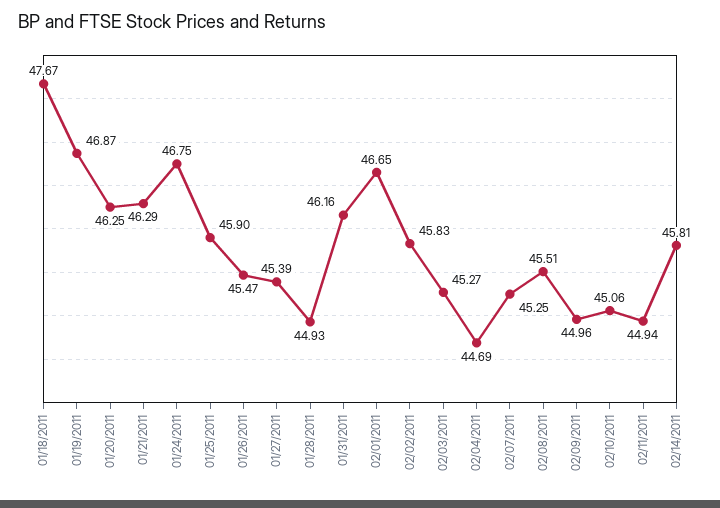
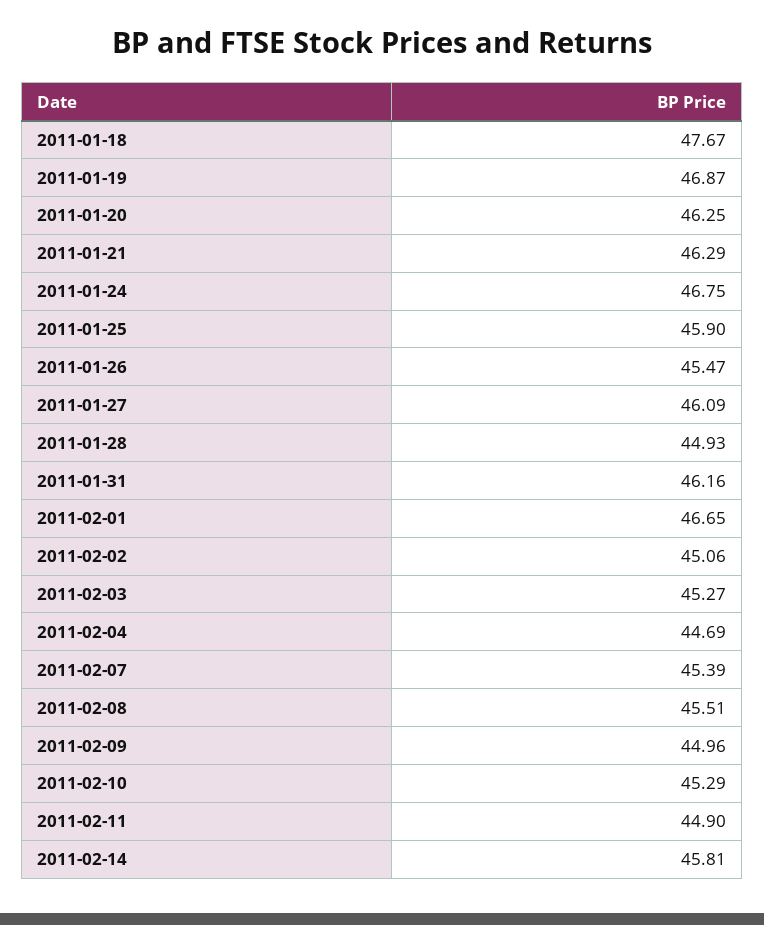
01/27/2011: 45.39 -> 46.09
02/02/2011: 45.83 -> 45.06
02/07/2011: 45.25 -> 45.39
02/10/2011: 45.06 -> 45.29
02/11/2011: 44.94 -> 44.9

